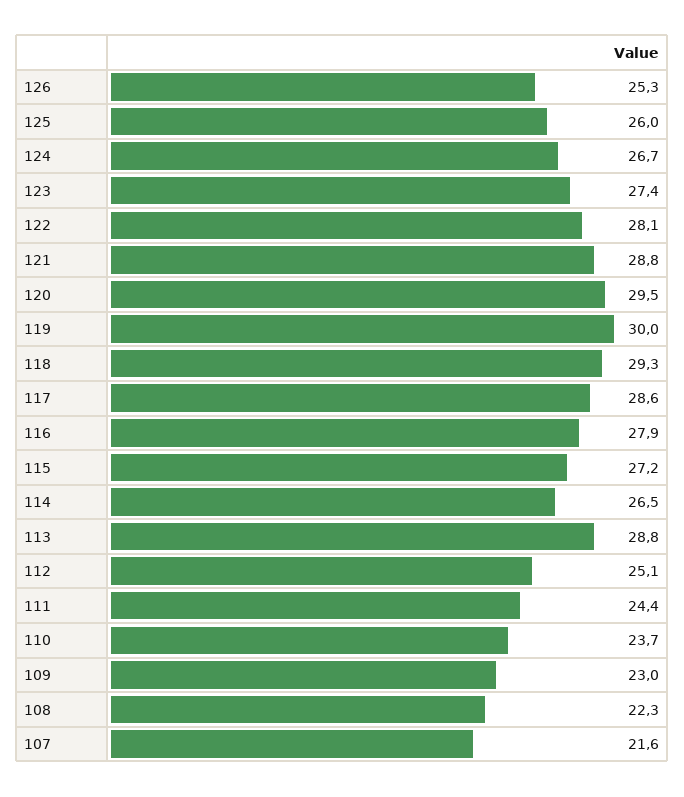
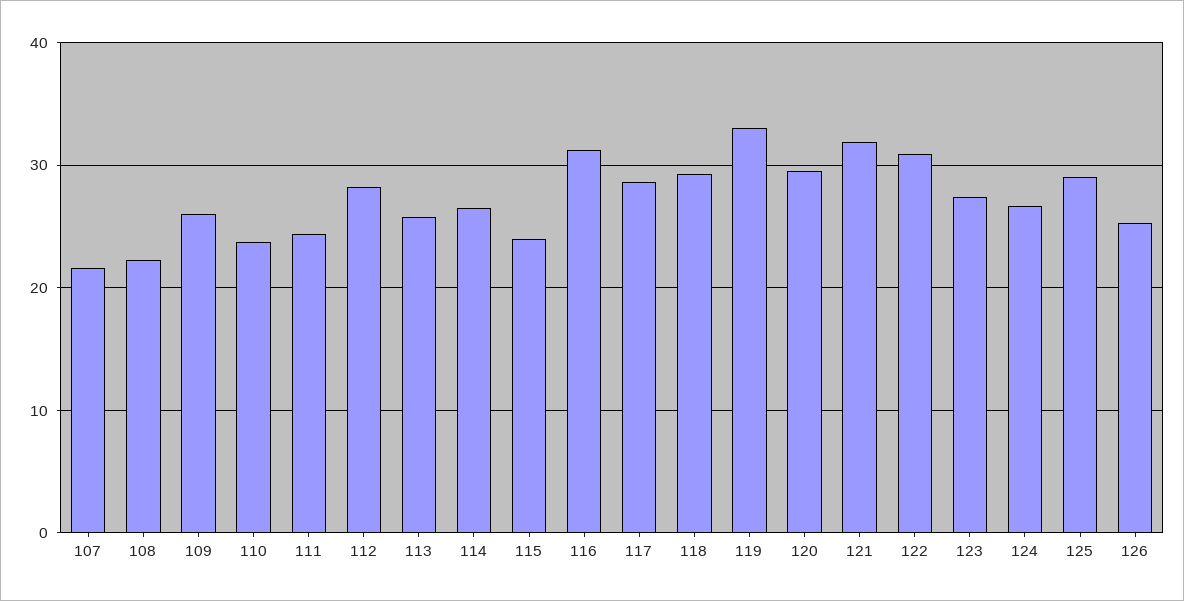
125: 26 -> 29
122: 28.1 -> 31
121: 28.8 -> 32
119: 30 -> 33
116: 27.9 -> 31
115: 27.2 -> 24
113: 28.8 -> 26
112: 25.1 -> 28
109: 23 -> 26

